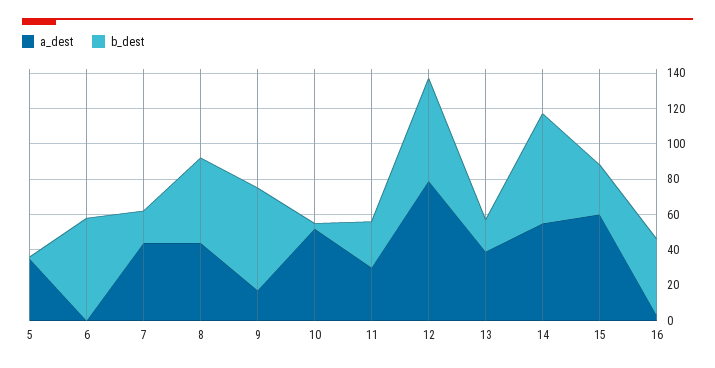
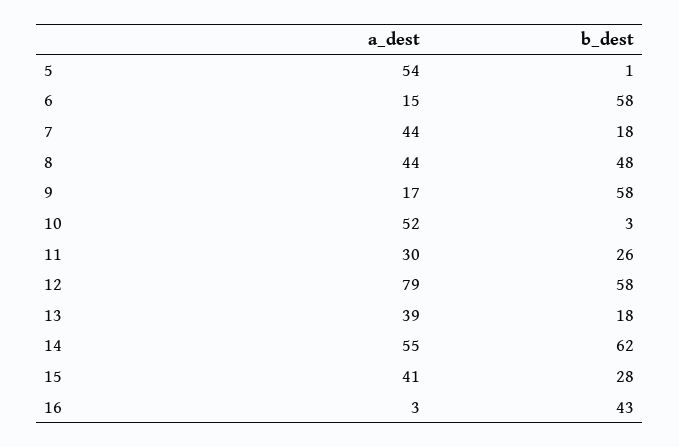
a_dest, 5: 35 -> 54
a_dest, 6: 0 -> 15
a_dest, 15: 60 -> 41

